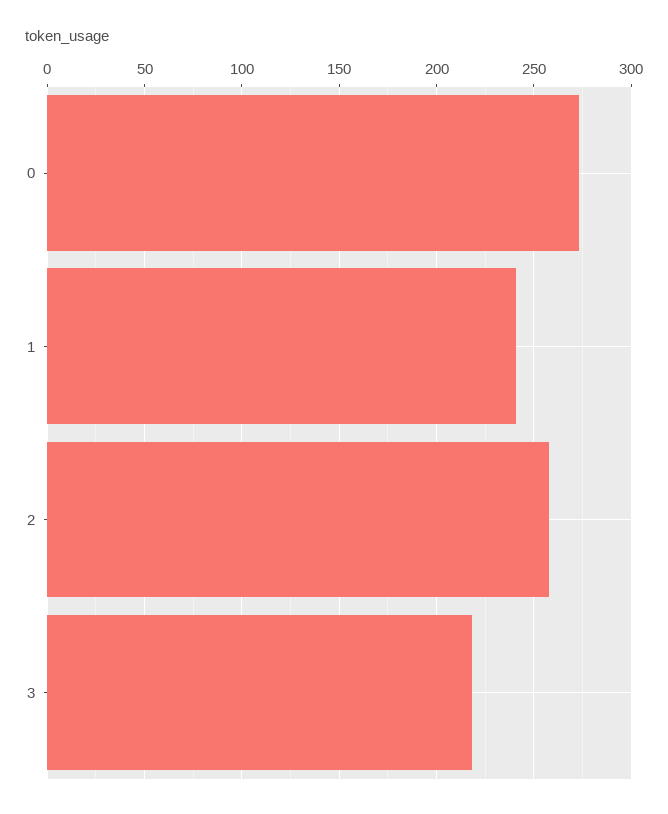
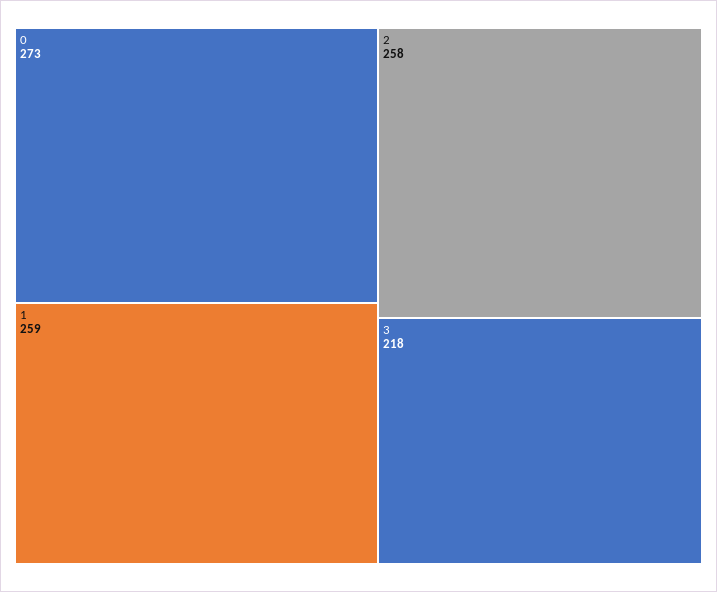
1: 240 -> 259

